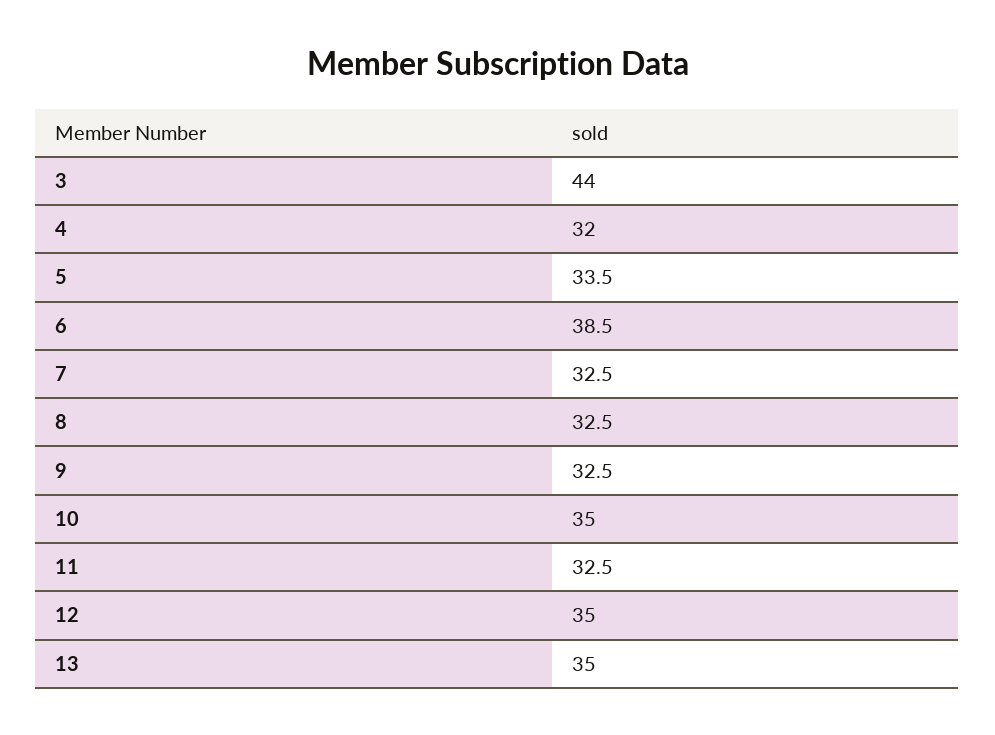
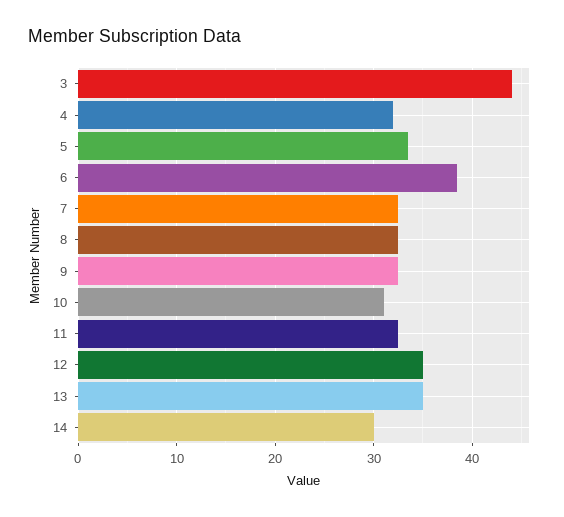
10: 35 -> 31
14: none -> 30

